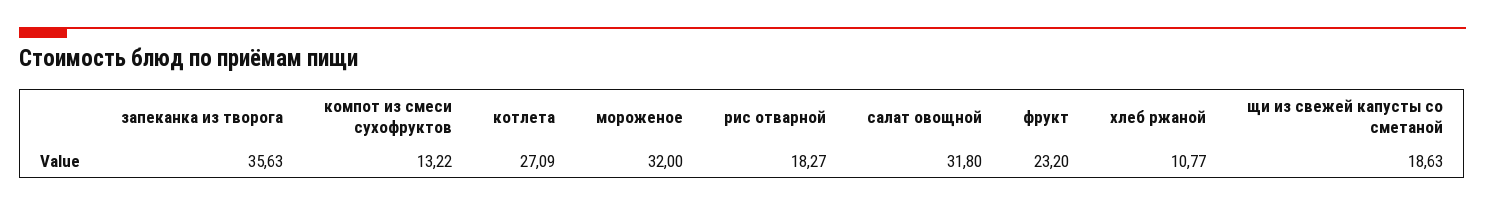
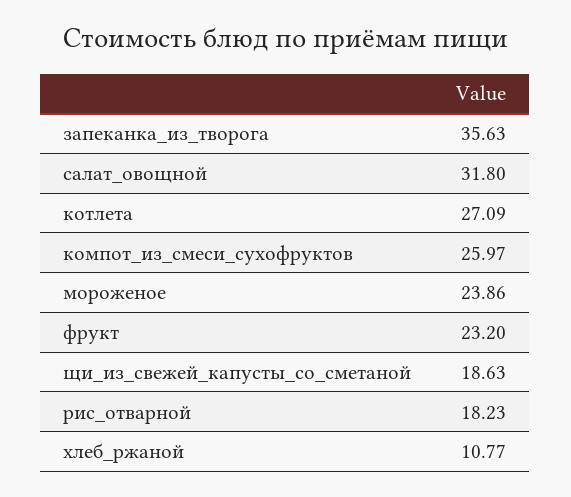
компот из смеси сухофруктов: 13.22 -> 25.97
мороженое: 32 -> 23.86
рис отварной: 18.27 -> 18.23

